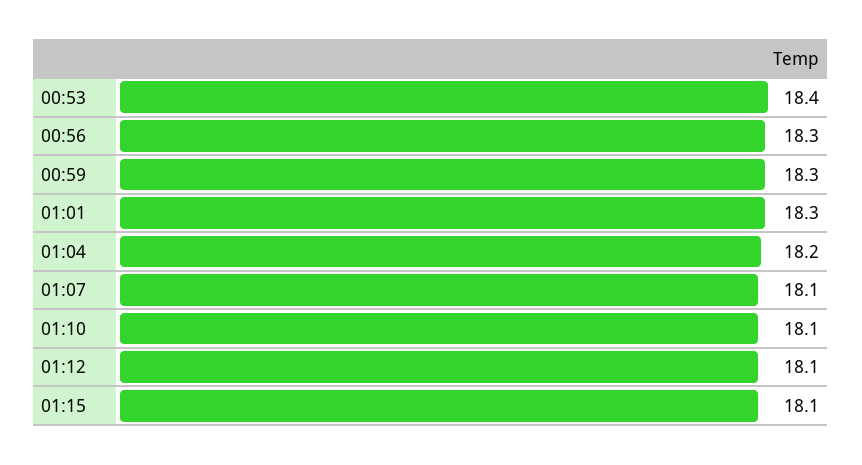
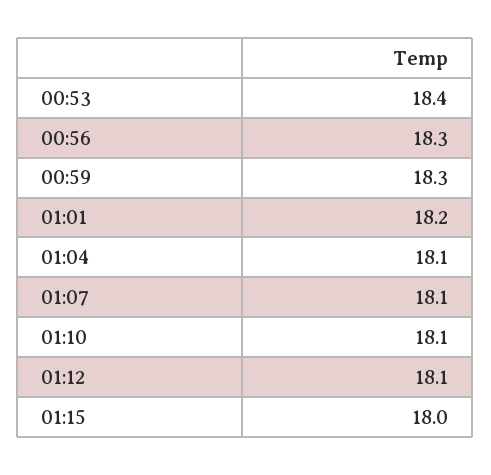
01:01: 18.3 -> 18.2
01:04: 18.2 -> 18.1
01:15: 18.1 -> 18

